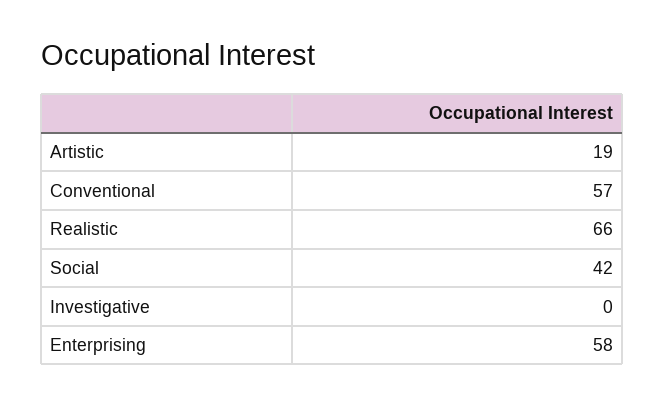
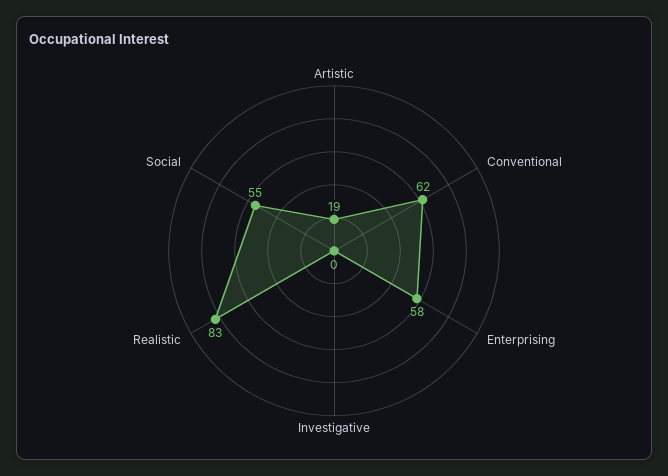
Conventional: 57 -> 62
Realistic: 66 -> 83
Social: 42 -> 55

